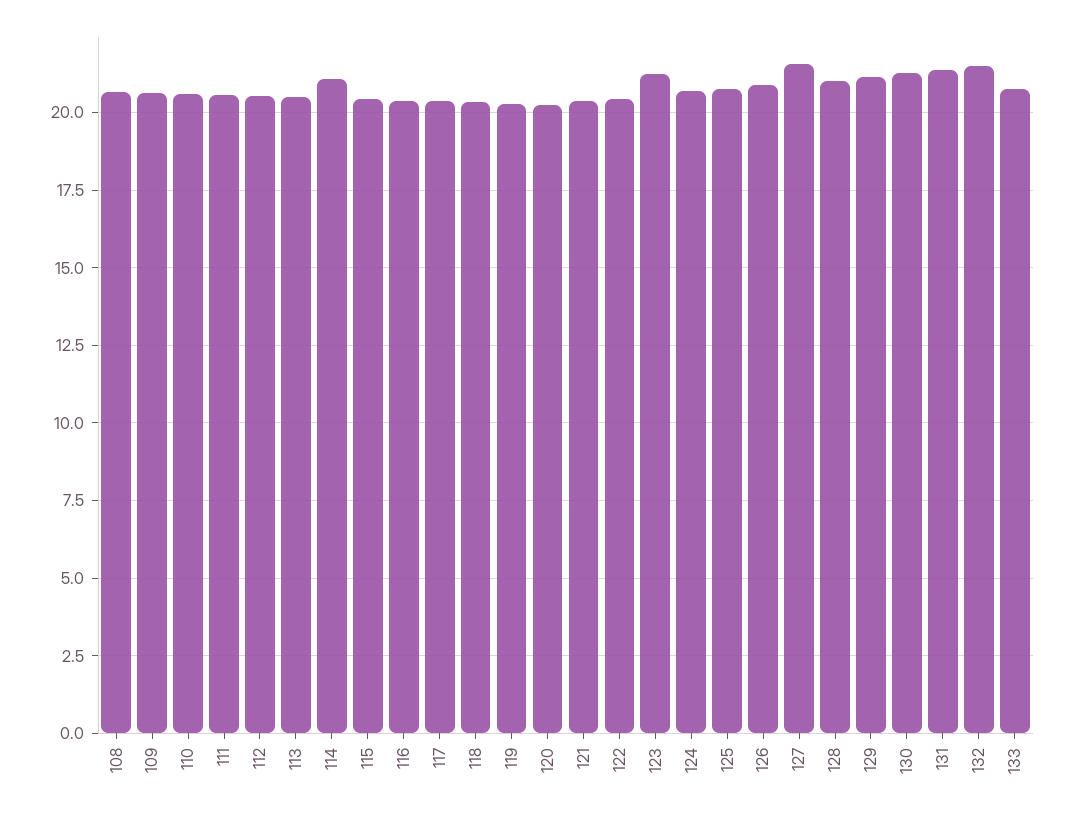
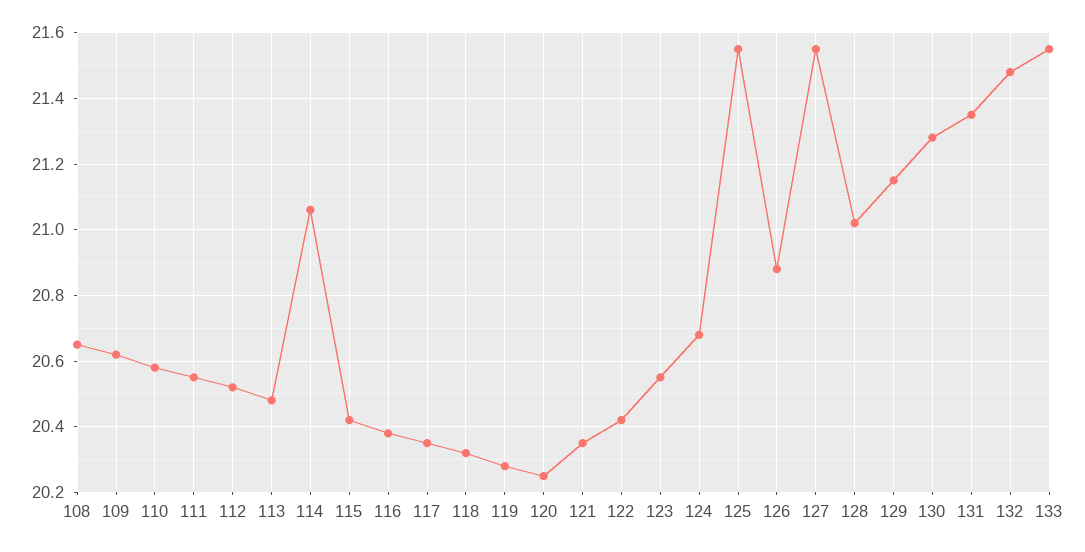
123: 21.25 -> 20.55
125: 20.75 -> 21.55
133: 20.75 -> 21.55

